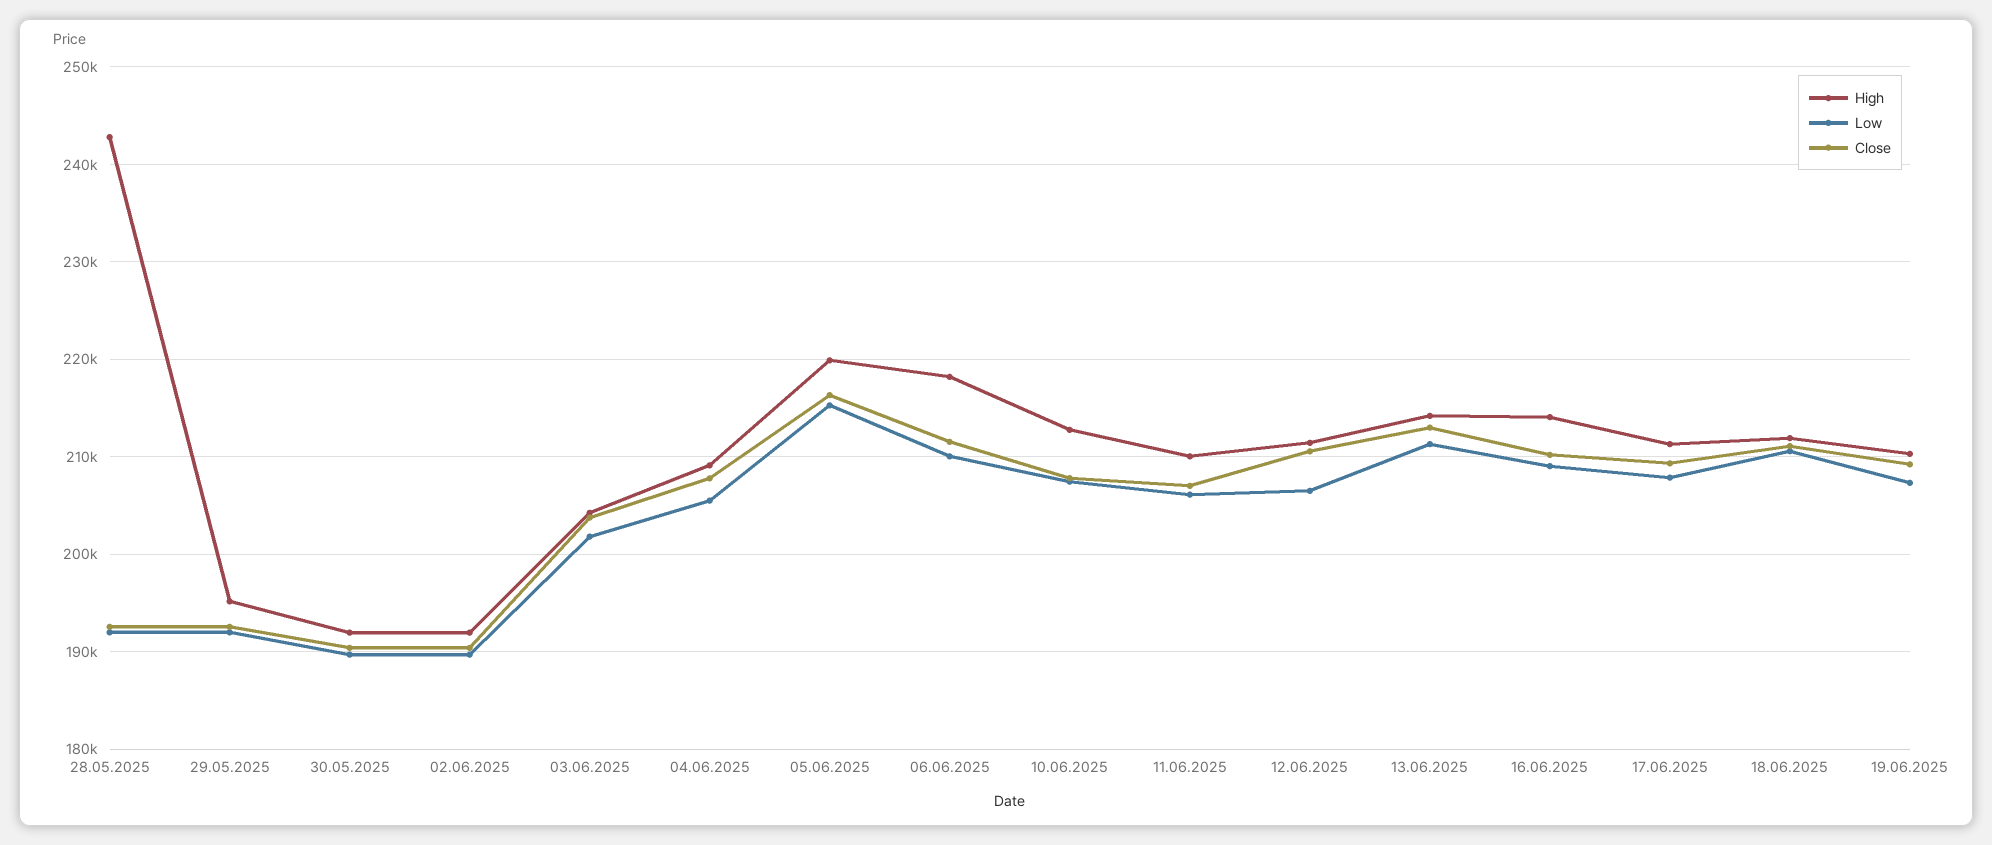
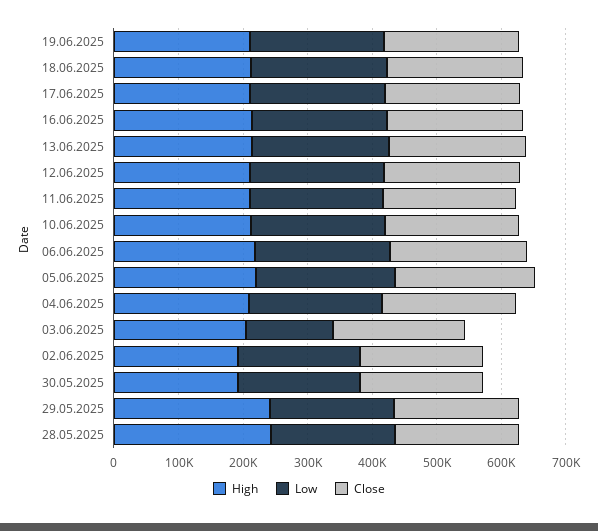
High, 29.05.2025: 195000 -> 240000
Low, 03.06.2025: 202000 -> 140000

